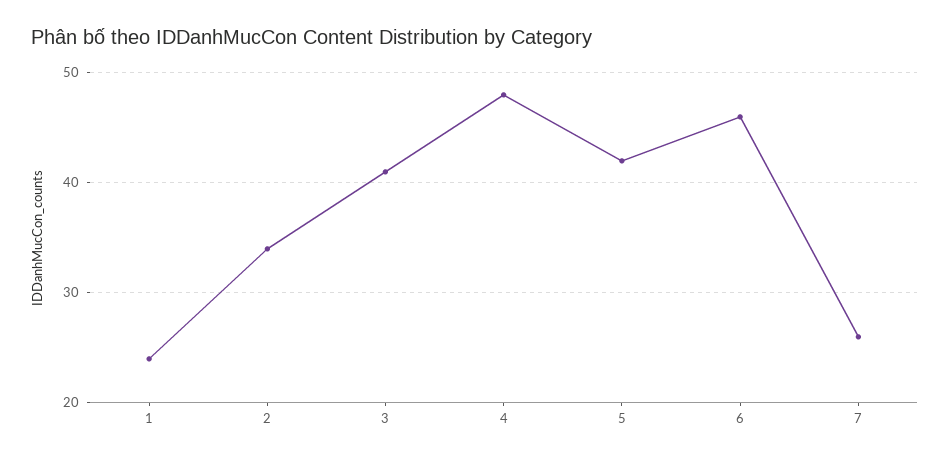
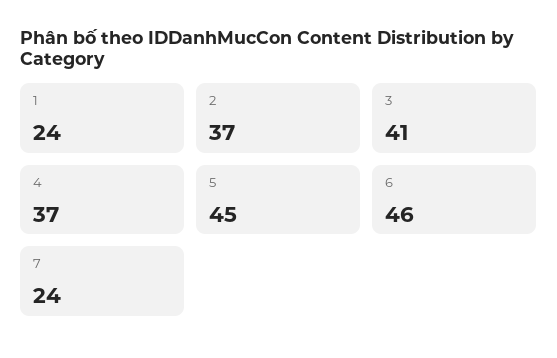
2: 34 -> 37
4: 48 -> 37
5: 42 -> 45
7: 26 -> 24

